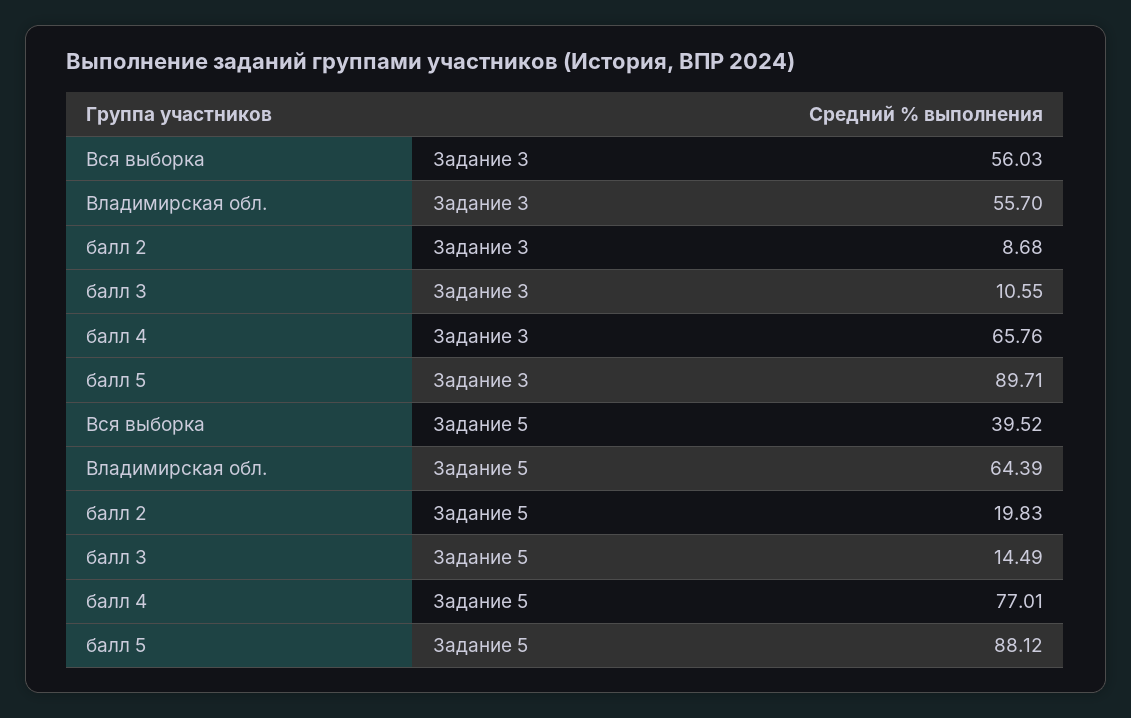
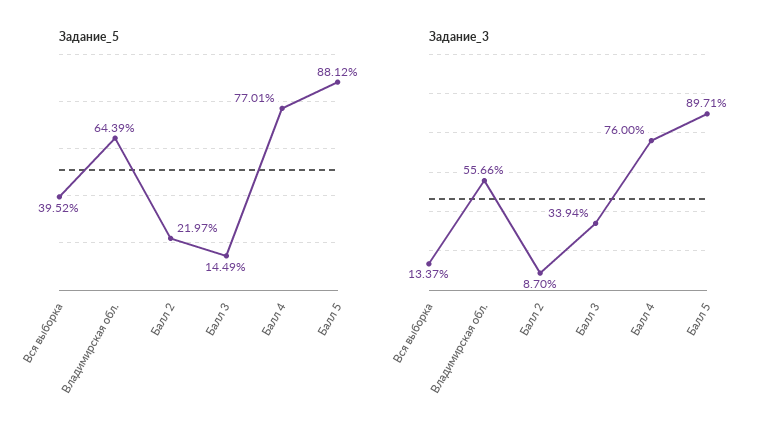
Задание 3, Вся выборка: 56.03 -> 13.37
Задание 3, Владимирская обл.: 55.7 -> 55.66
Задание 3, балл 2: 8.68 -> 8.7
Задание 3, балл 3: 10.55 -> 33.94
Задание 3, балл 4: 65.76 -> 76
Задание 5, балл 2: 19.83 -> 21.97

